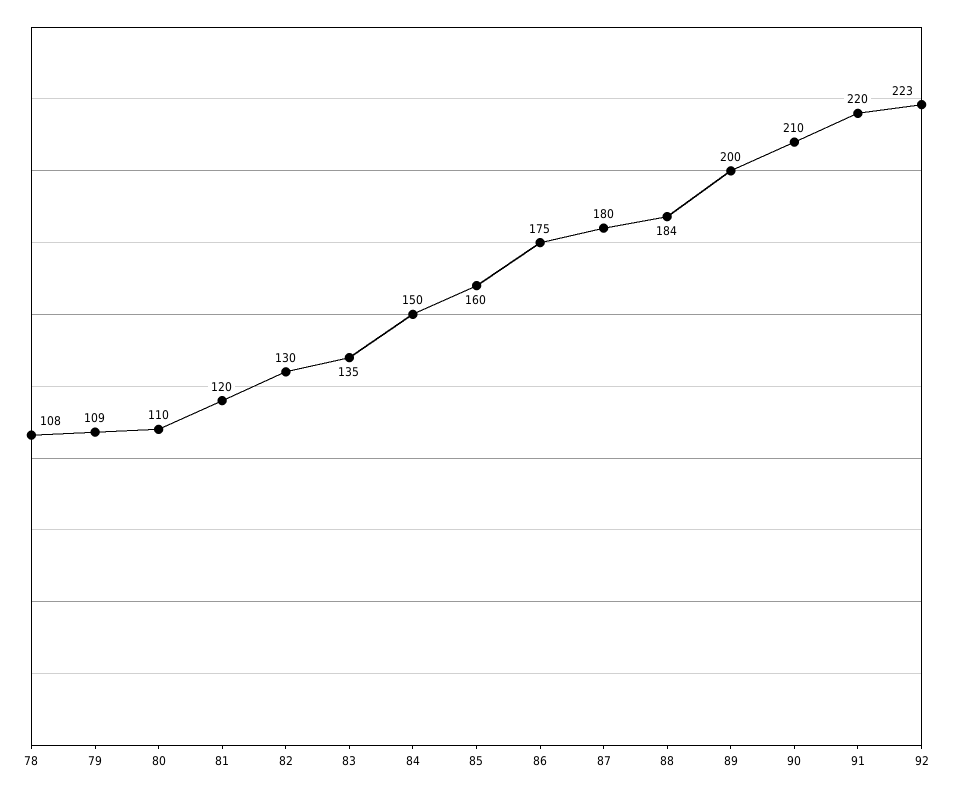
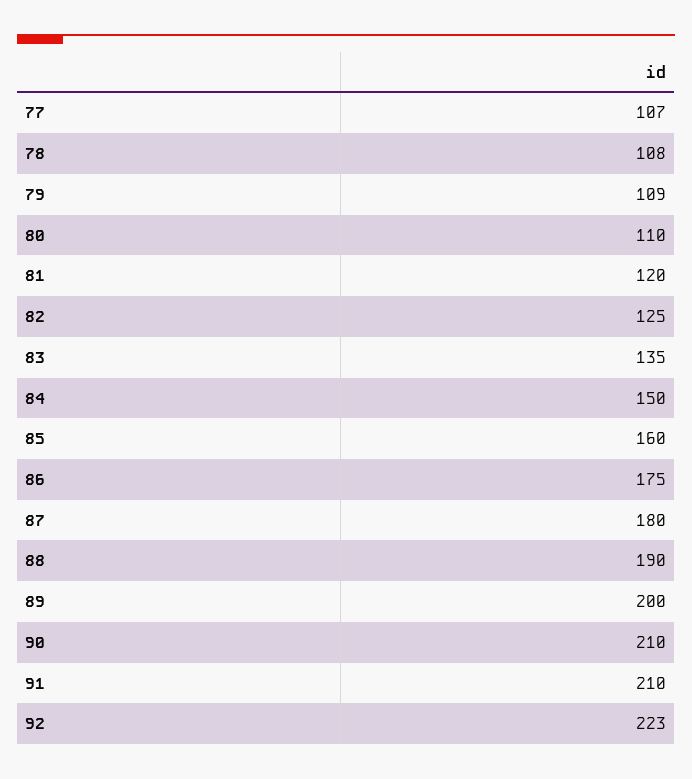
82: 130 -> 125
88: 184 -> 190
91: 220 -> 210
77: none -> 107

